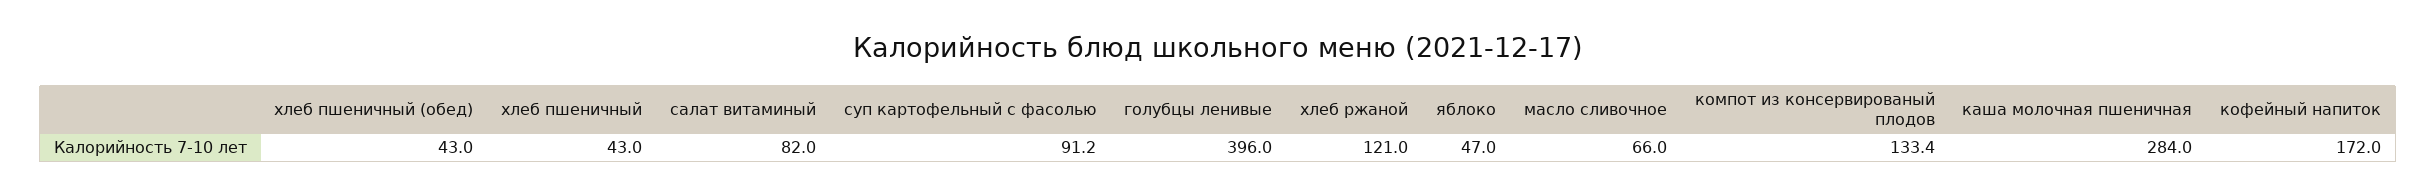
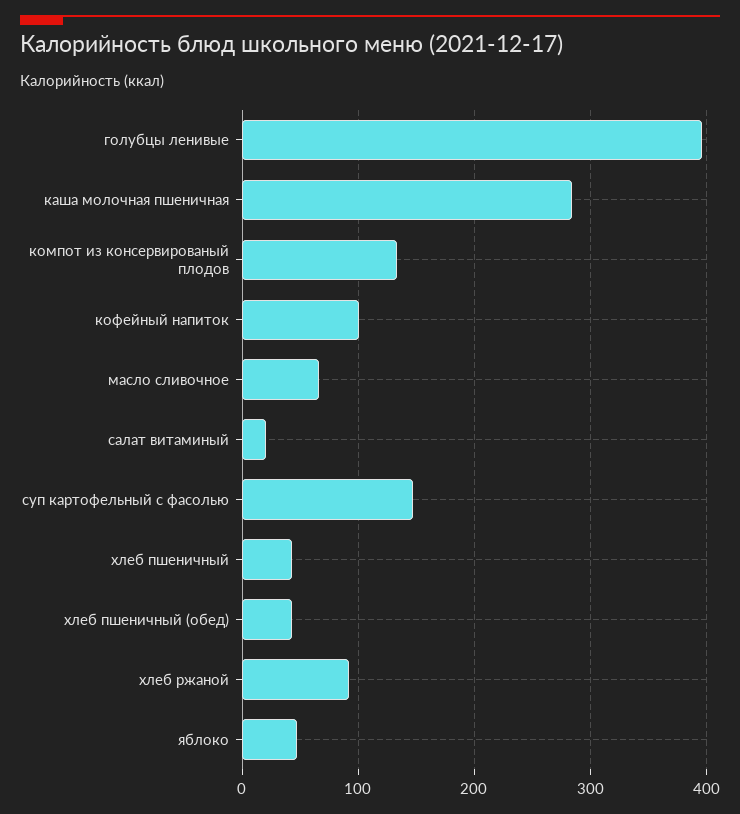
салат витаминый: 82 -> 20
суп картофельный с фасолью: 91.2 -> 150
хлеб ржаной: 121 -> 90
кофейный напиток: 172 -> 100

